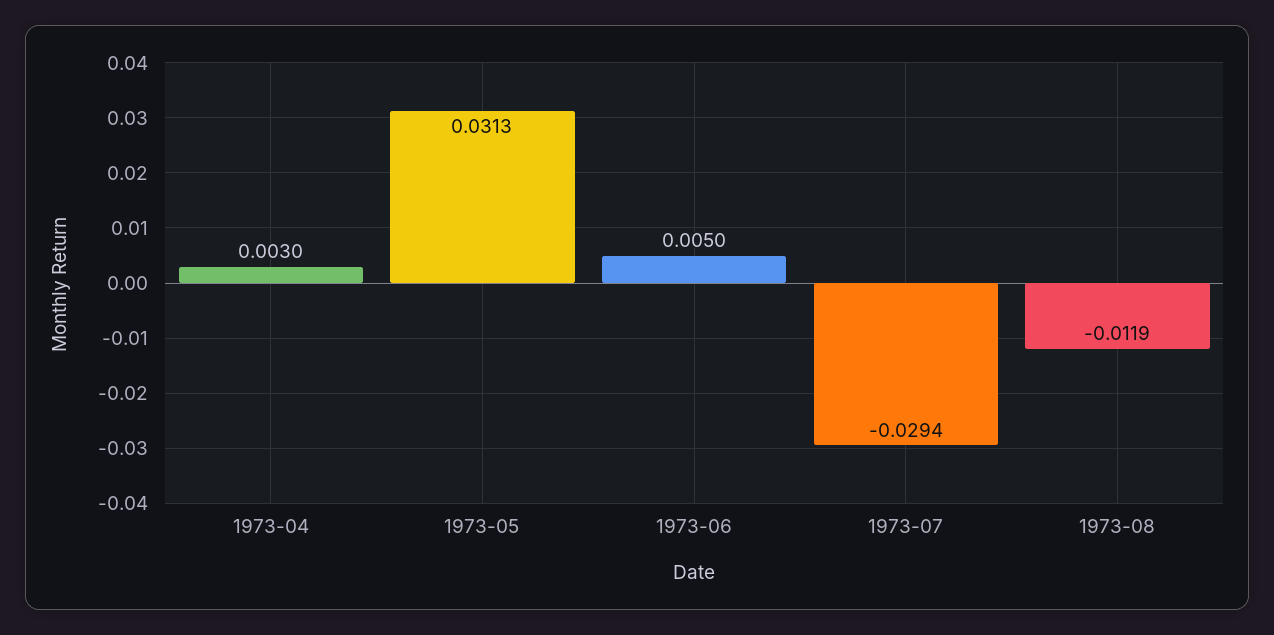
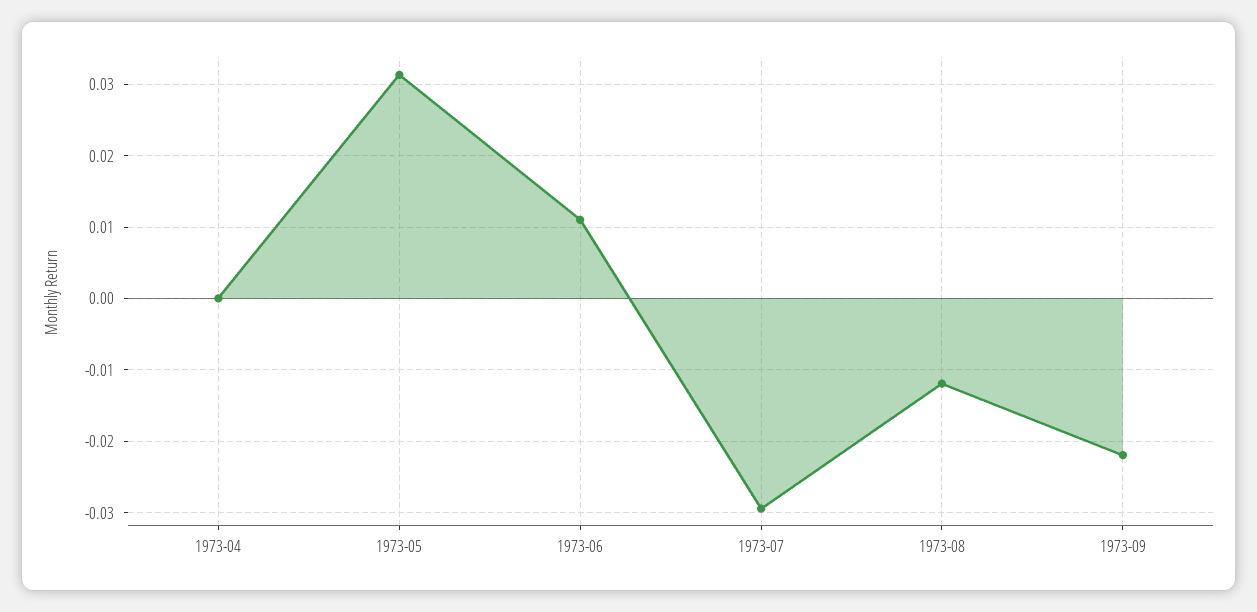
1973-04: 0.003 -> 0
1973-06: 0.005 -> 0.011
1973-09: none -> -0.022

